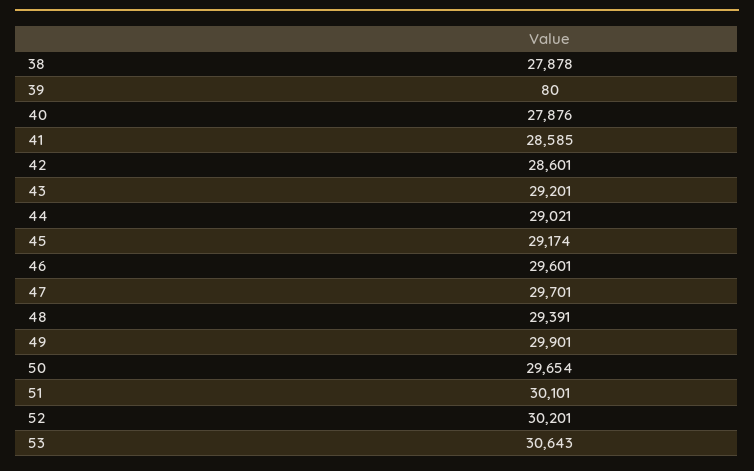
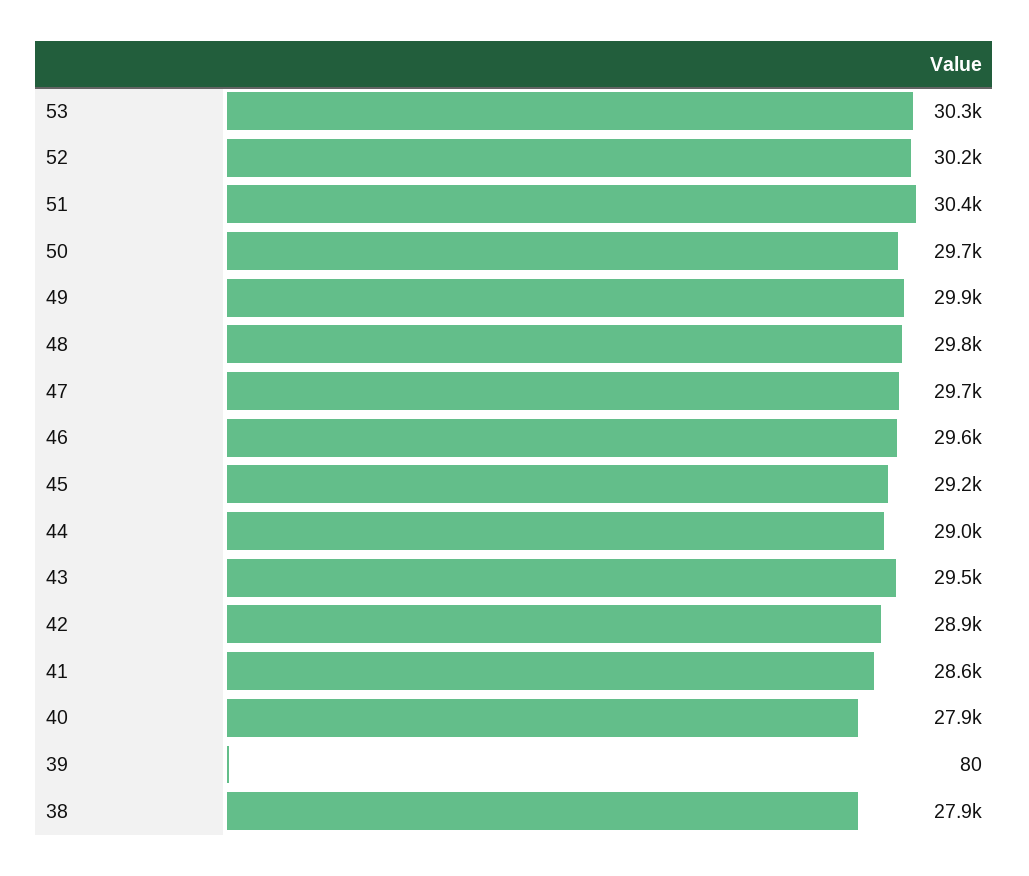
42: 28601 -> 28900
43: 29201 -> 29500
48: 29391 -> 29800
51: 30101 -> 30400
53: 30643 -> 30300

